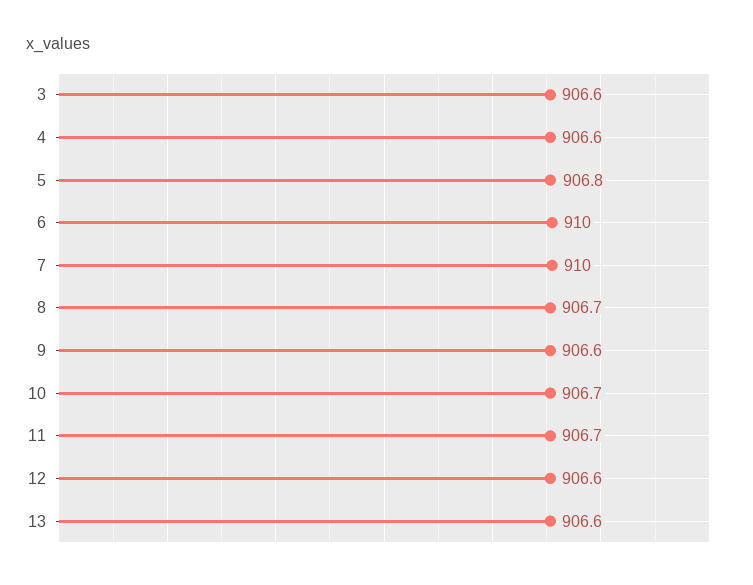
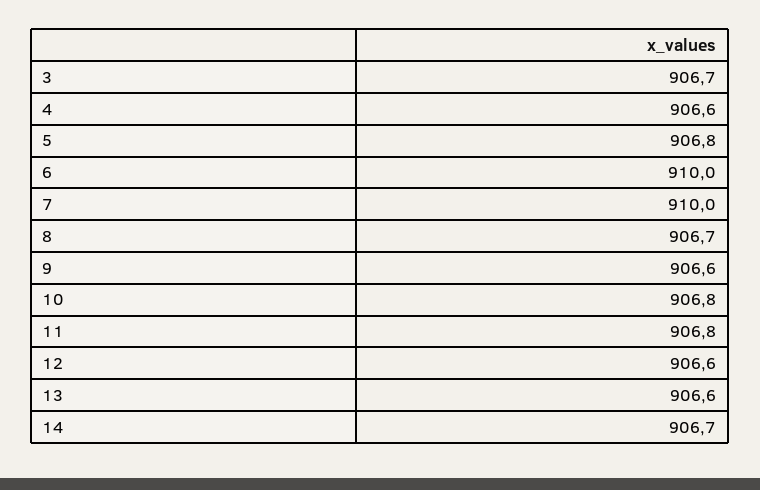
3: 906.6 -> 906.7
10: 906.7 -> 906.8
11: 906.7 -> 906.8
14: none -> 906.7

